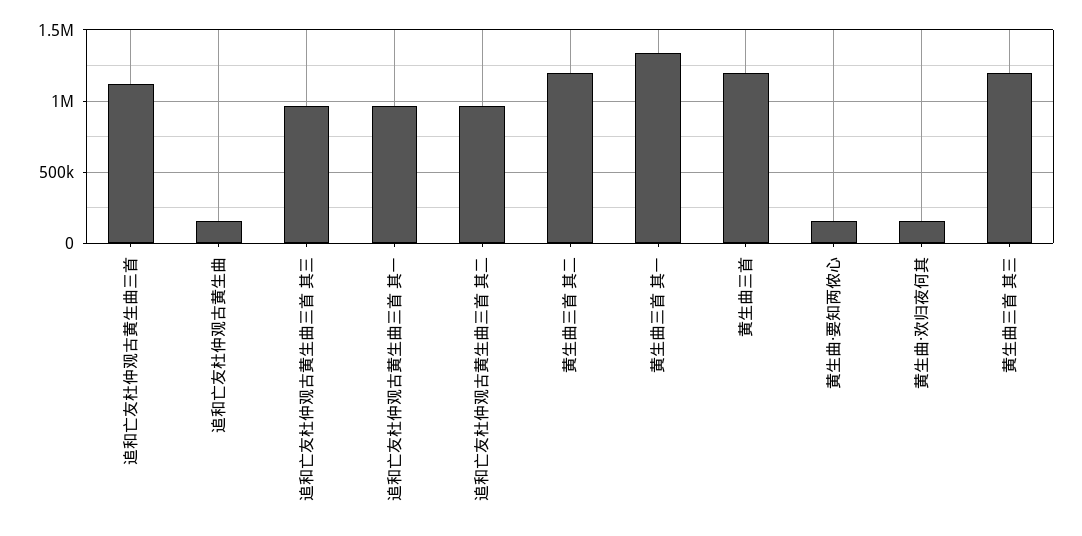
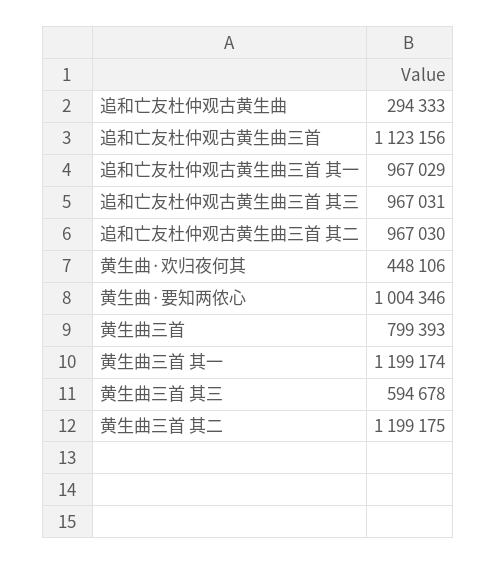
追和亡友杜仲观古黄生曲: 150000 -> 294333
黄生曲三首 其一: 1350000 -> 1199174
黄生曲三首: 1200000 -> 799393
黄生曲·要知两侬心: 150000 -> 1004346
黄生曲·欢归夜何其: 150000 -> 448106
黄生曲三首 其三: 1200000 -> 594678

